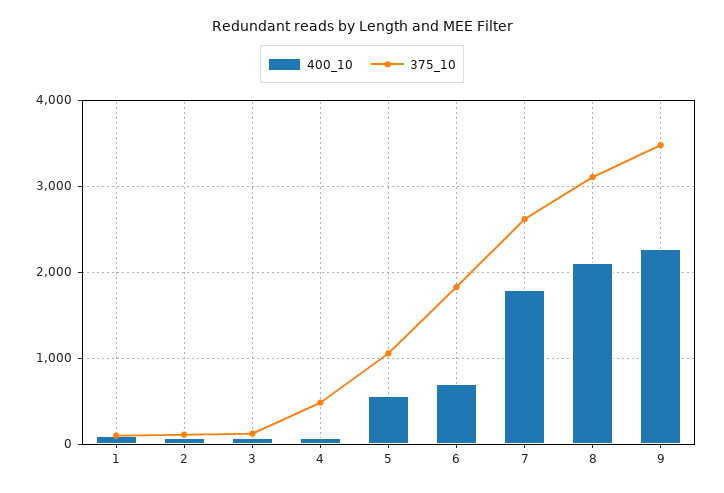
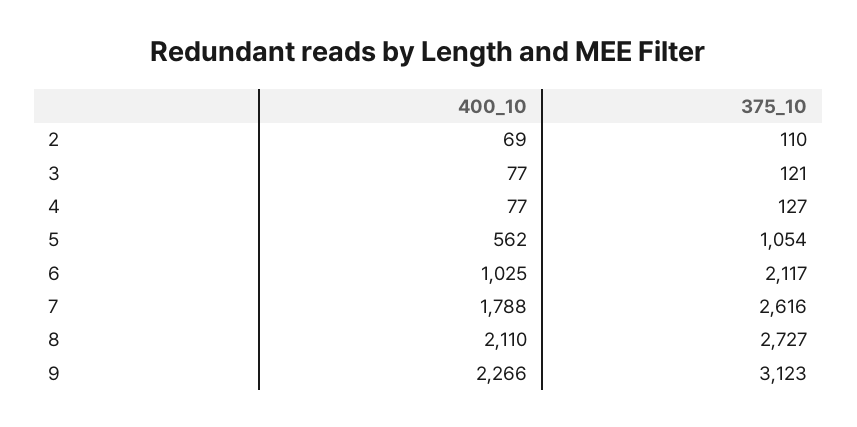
400_10, 1: 100 -> none
375_10, 1: 100 -> none
375_10, 4: 500 -> 127
400_10, 6: 700 -> 1025
375_10, 6: 1800 -> 2117
375_10, 8: 3100 -> 2727
375_10, 9: 3500 -> 3123

